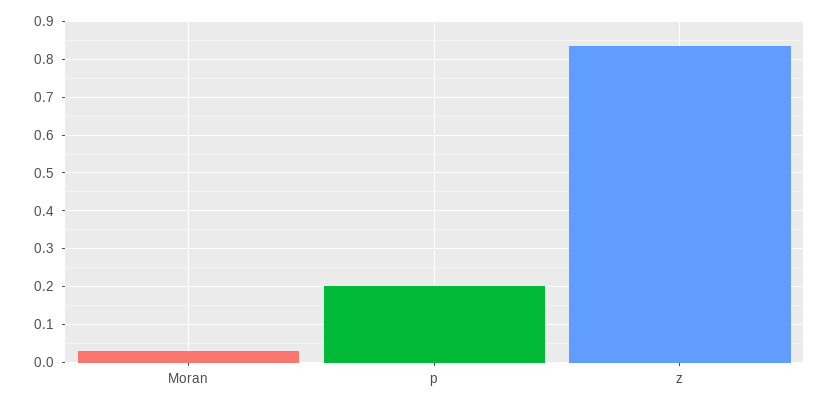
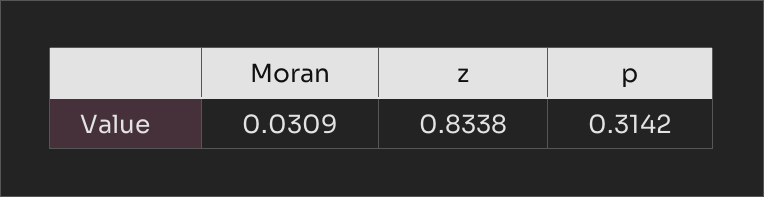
p: 0.2 -> 0.3142

